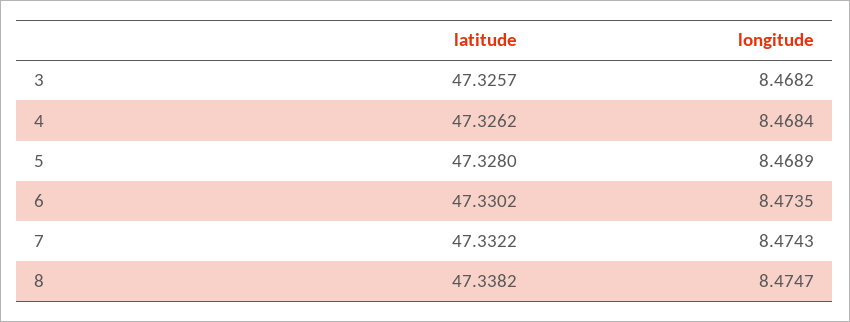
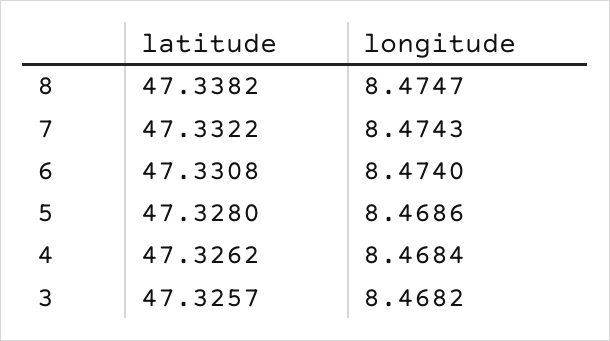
longitude, 5: 8.4689 -> 8.4686
latitude, 6: 47.3302 -> 47.3308
longitude, 6: 8.4735 -> 8.474

